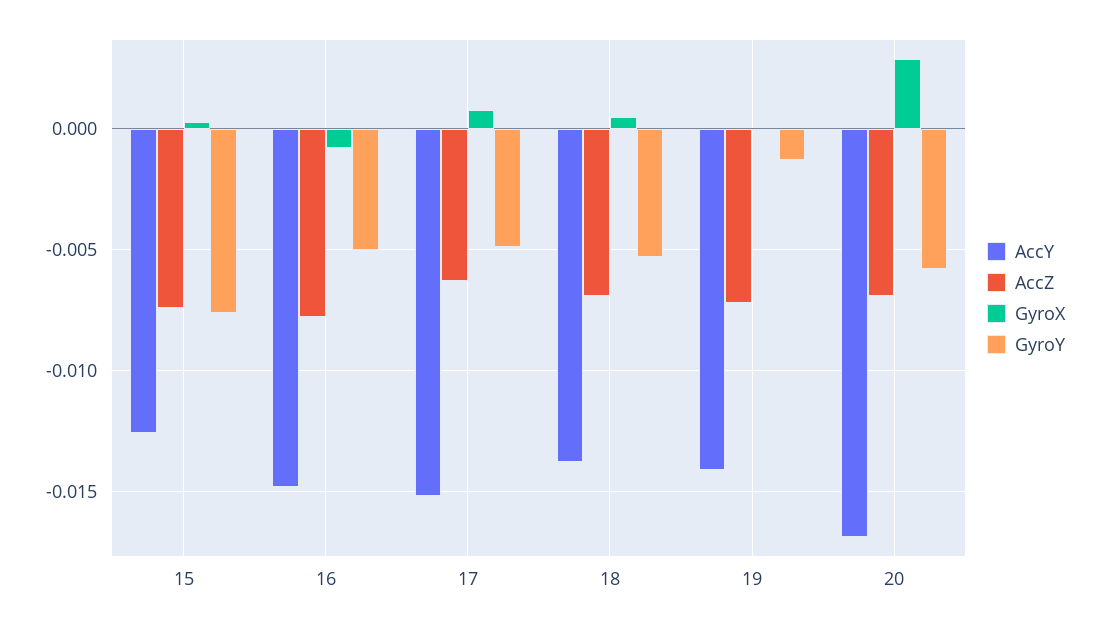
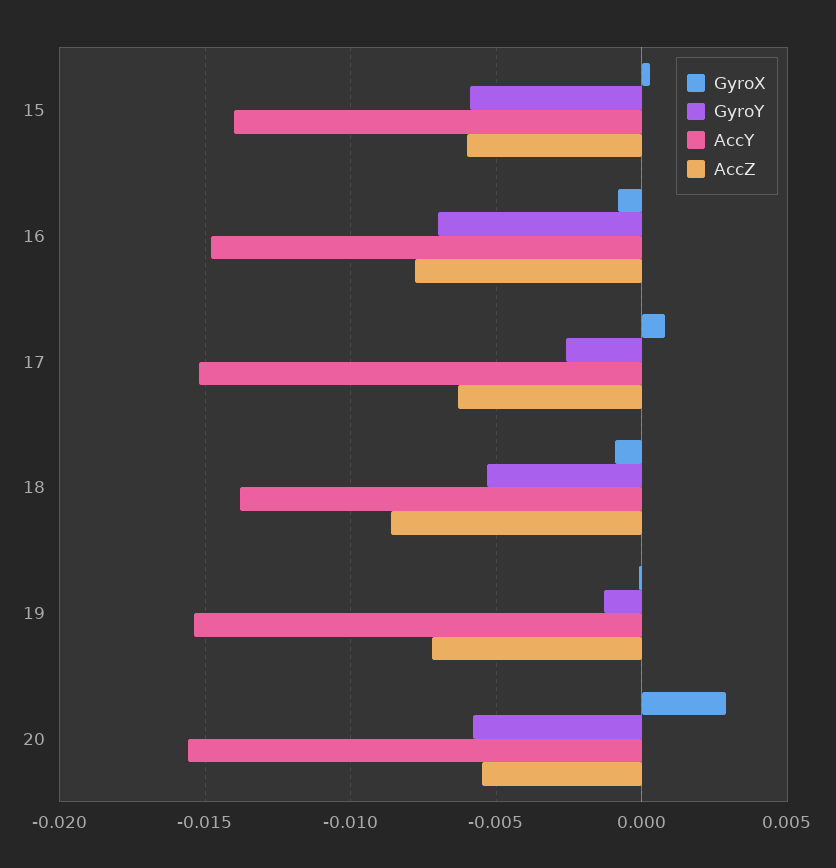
AccY, 15: -0.0125 -> -0.014
AccZ, 15: -0.0075 -> -0.006
GyroY, 15: -0.0075 -> -0.006
GyroY, 16: -0.005 -> -0.007
GyroY, 17: -0.005 -> -0.0025
AccZ, 18: -0.007 -> -0.0085
GyroX, 18: 0.0005 -> -0.001
AccY, 19: -0.014 -> -0.0155
AccY, 20: -0.017 -> -0.0155
AccZ, 20: -0.007 -> -0.0055

